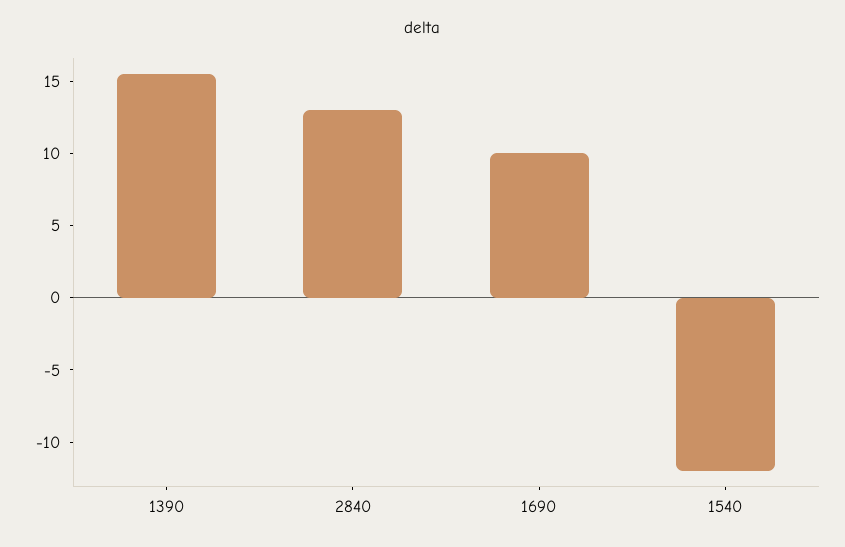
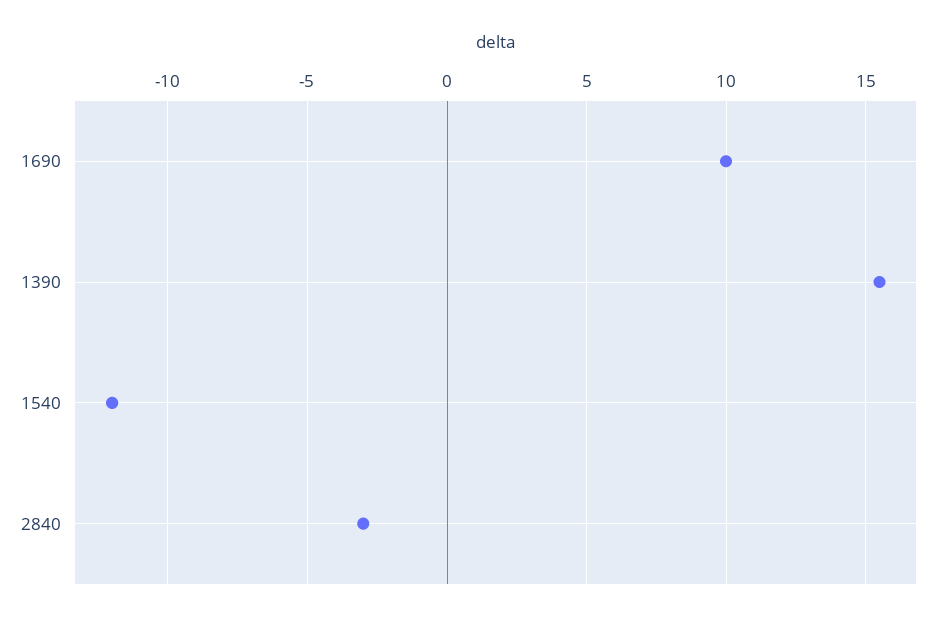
2840: 13 -> -3

